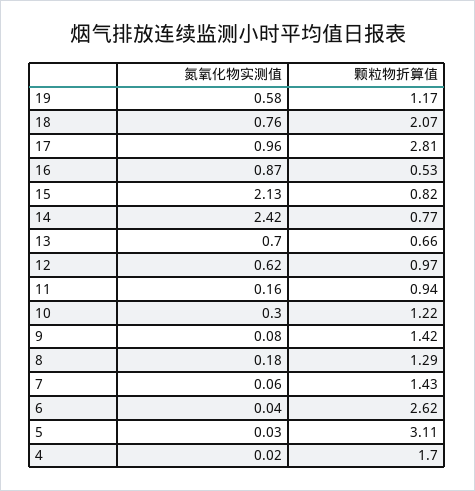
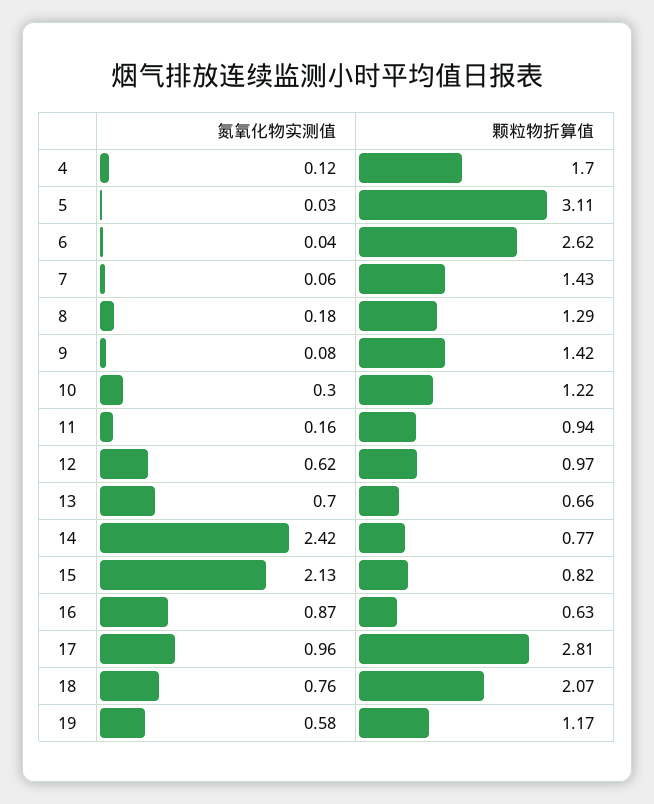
颗粒物折算值, 16: 0.53 -> 0.63
氮氧化物实测值, 4: 0.02 -> 0.12

